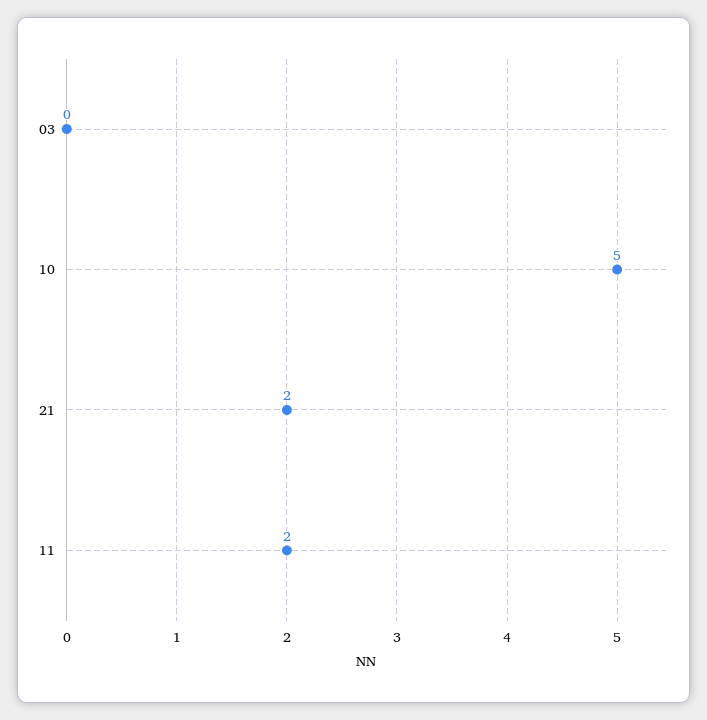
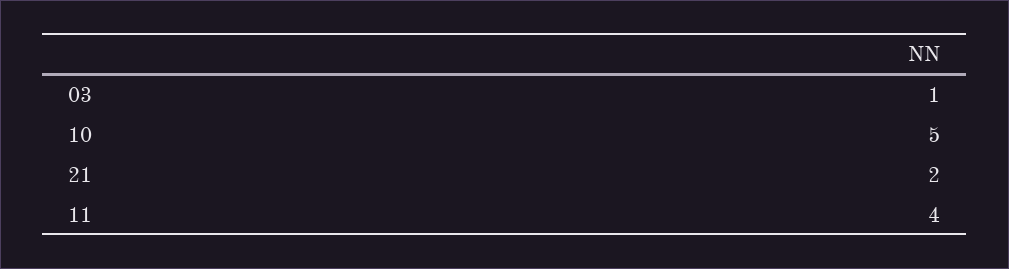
03: 0 -> 1
11: 2 -> 4

